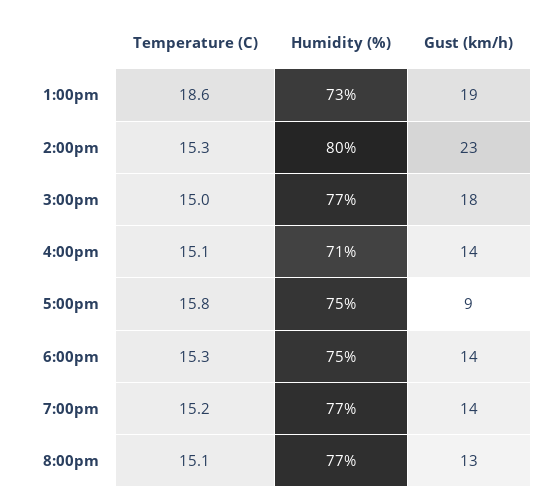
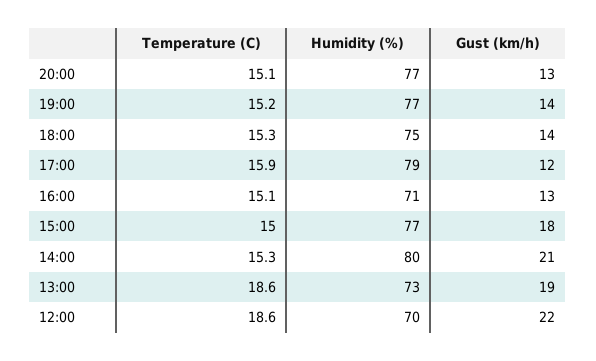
Gust (km/h), 2:00pm: 23 -> 21
Gust (km/h), 4:00pm: 14 -> 13
Temperature (C), 5:00pm: 15.8 -> 15.9
Humidity (%), 5:00pm: 75 -> 79
Gust (km/h), 5:00pm: 9 -> 12
Temperature (C), 12:00: none -> 18.6
Humidity (%), 12:00: none -> 70
Gust (km/h), 12:00: none -> 22

